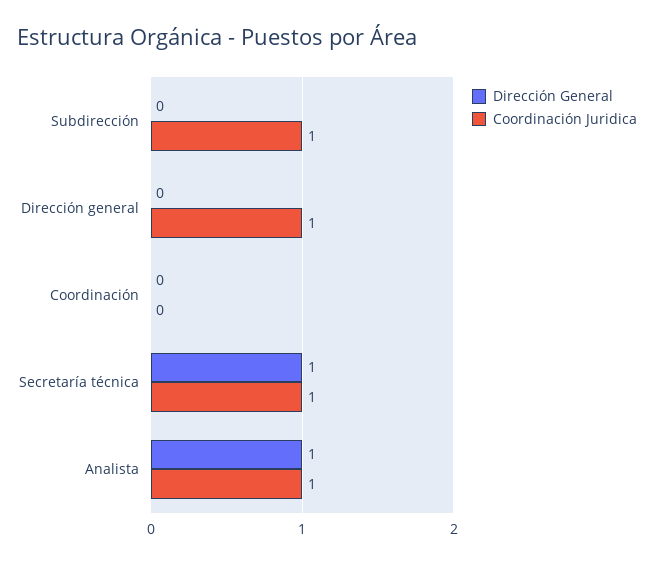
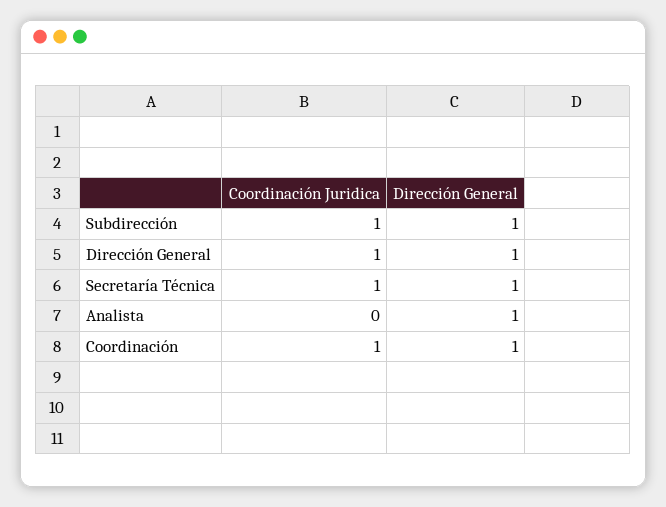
Dirección General, Subdirección: 0 -> 1
Dirección General, Dirección general: 0 -> 1
Dirección General, Coordinación: 0 -> 1
Coordinación Juridica, Coordinación: 0 -> 1
Coordinación Juridica, Analista: 1 -> 0

